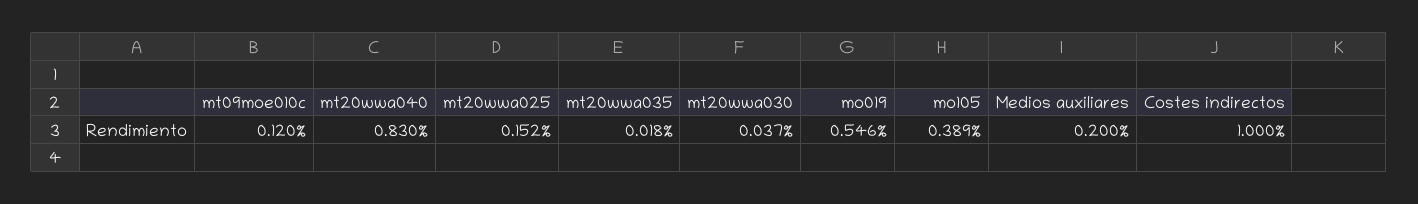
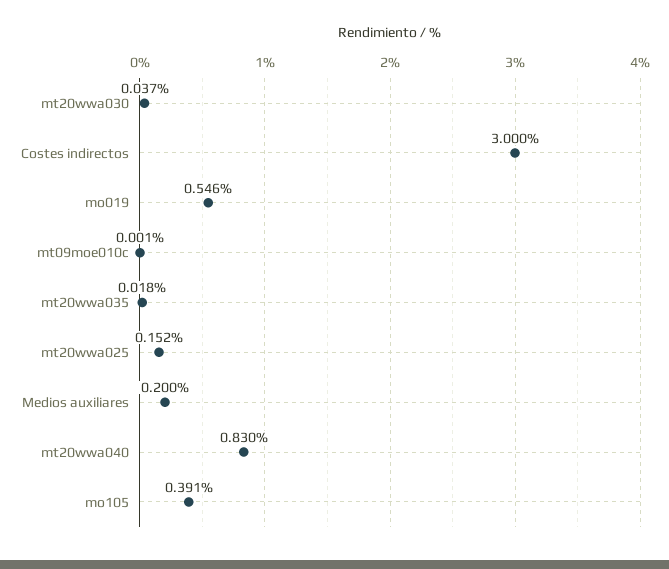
mt09moe010c: 0.12 -> 0.001
mo105: 0.389 -> 0.391
Costes indirectos: 1 -> 3

